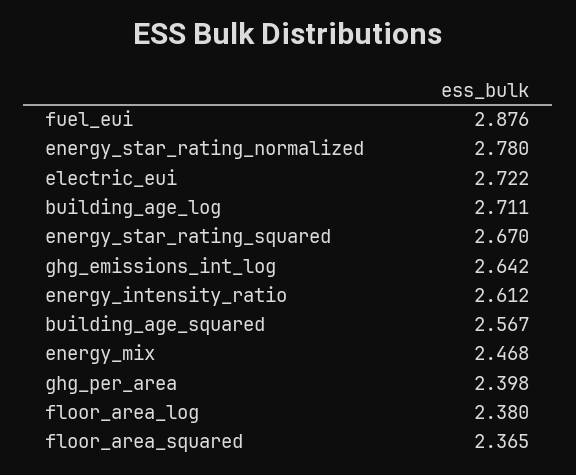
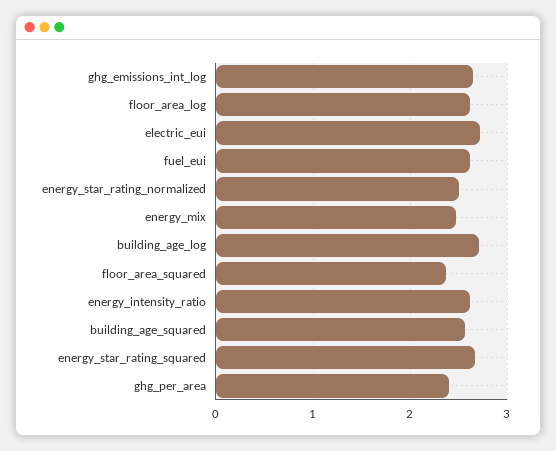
fuel_eui: 2.876 -> 2.6
energy_star_rating_normalized: 2.78 -> 2.5
floor_area_log: 2.38 -> 2.6

